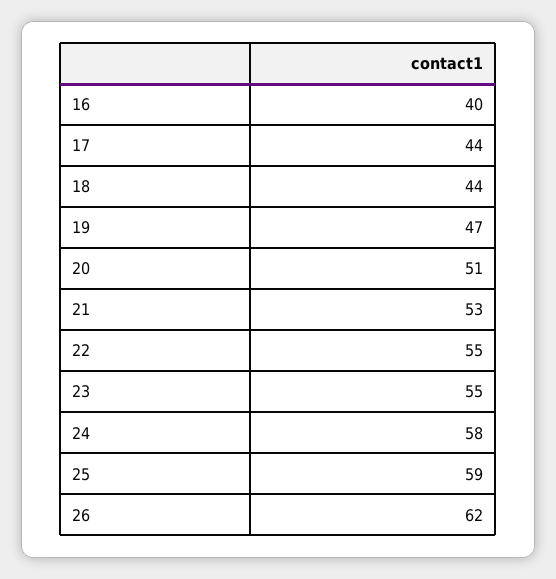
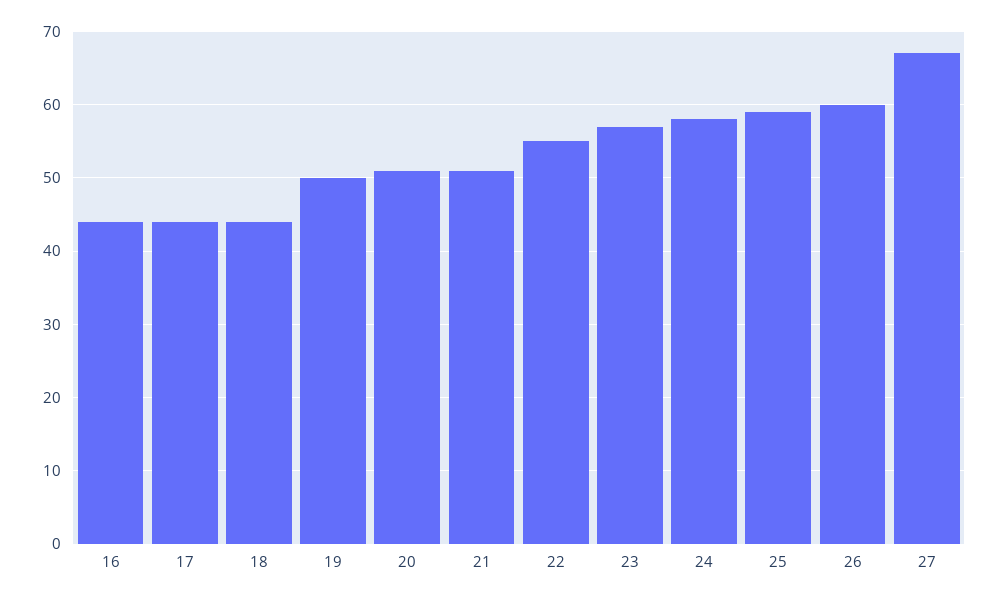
16: 40 -> 44
19: 47 -> 50
21: 53 -> 51
23: 55 -> 57
26: 62 -> 60
27: none -> 67

